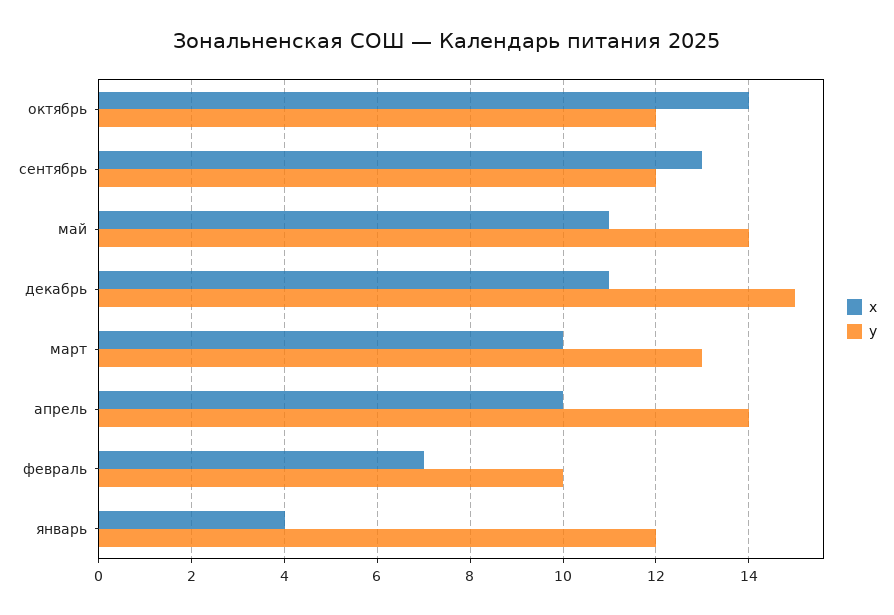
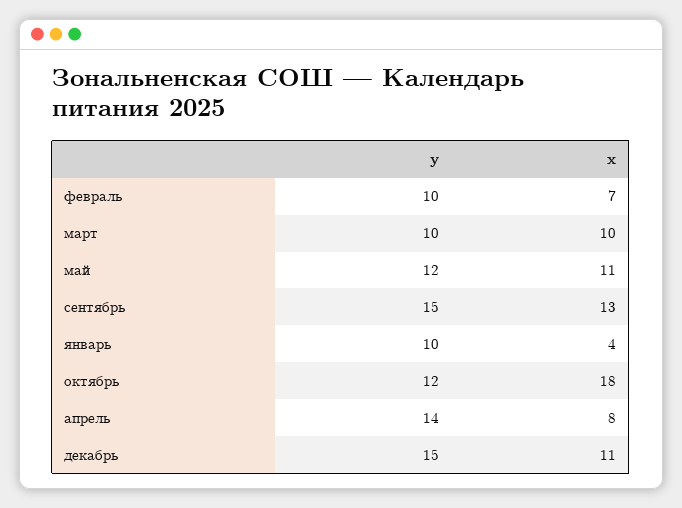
x, октябрь: 14 -> 18
y, сентябрь: 12 -> 15
y, май: 14 -> 12
y, март: 13 -> 10
x, апрель: 10 -> 8
y, январь: 12 -> 10

